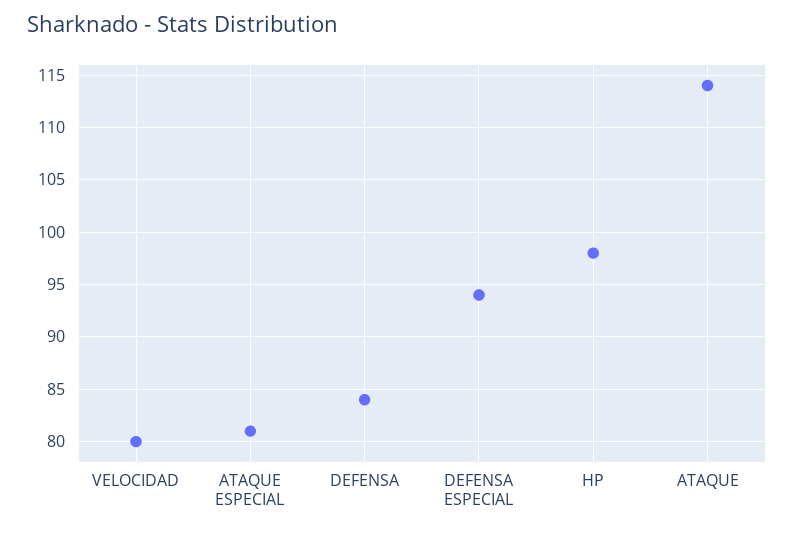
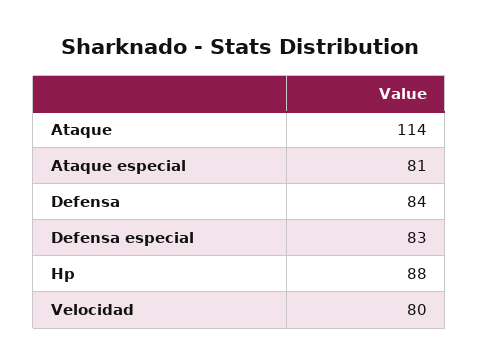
DEFENSA ESPECIAL: 94 -> 83
HP: 98 -> 88

